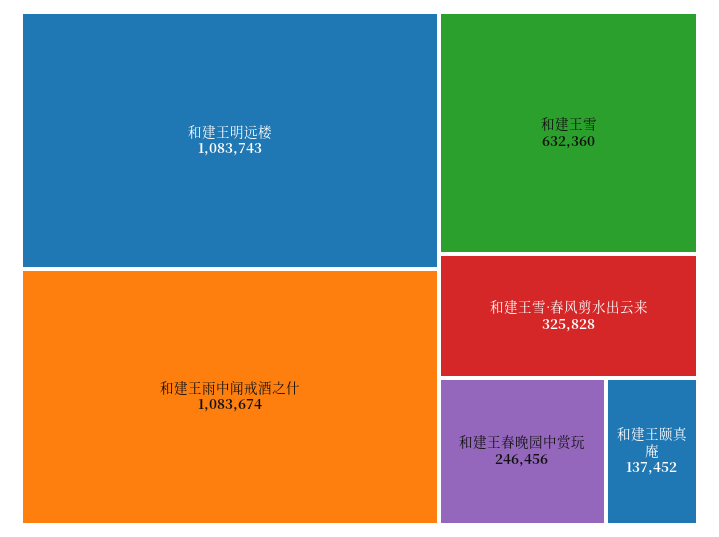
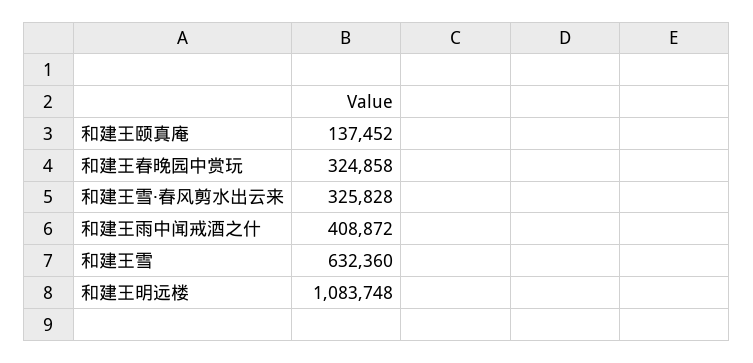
和建王明远楼: 1083743 -> 1083748
和建王雨中闻戒酒之什: 1083674 -> 408872
和建王春晚园中赏玩: 246456 -> 324858

